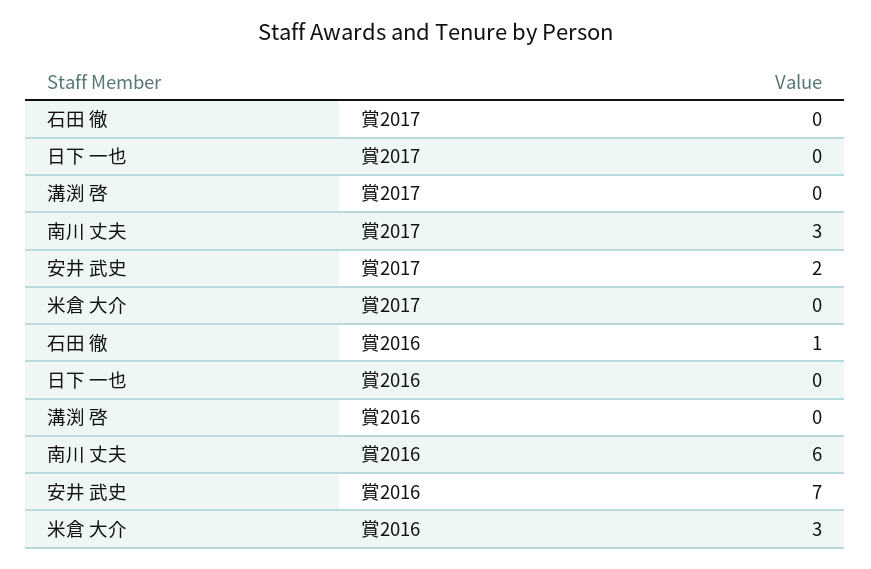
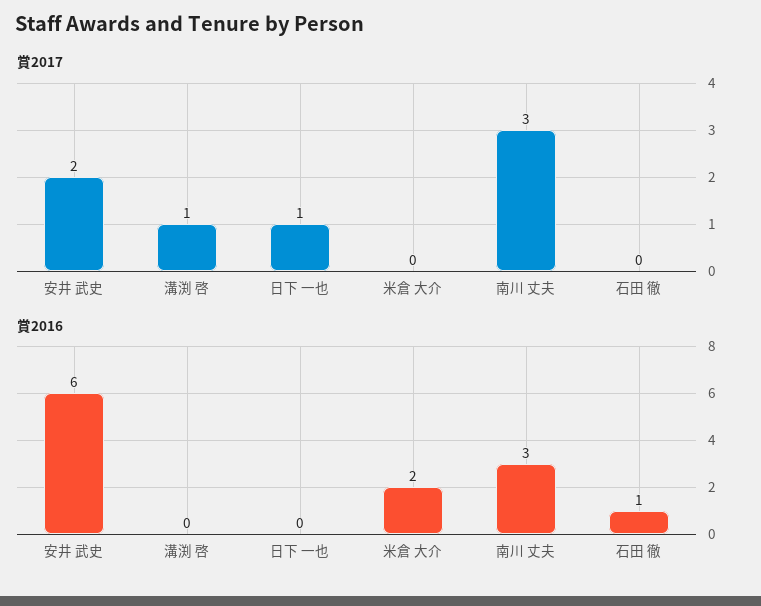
賞2017, 日下 一也: 0 -> 1
賞2017, 溝渕 啓: 0 -> 1
賞2016, 南川 丈夫: 6 -> 3
賞2016, 安井 武史: 7 -> 6
賞2016, 米倉 大介: 3 -> 2

